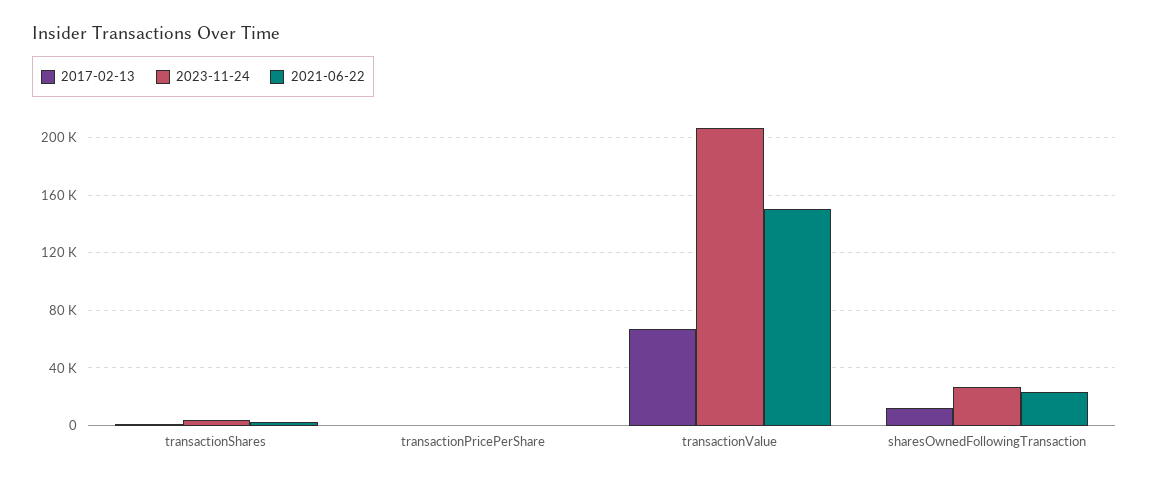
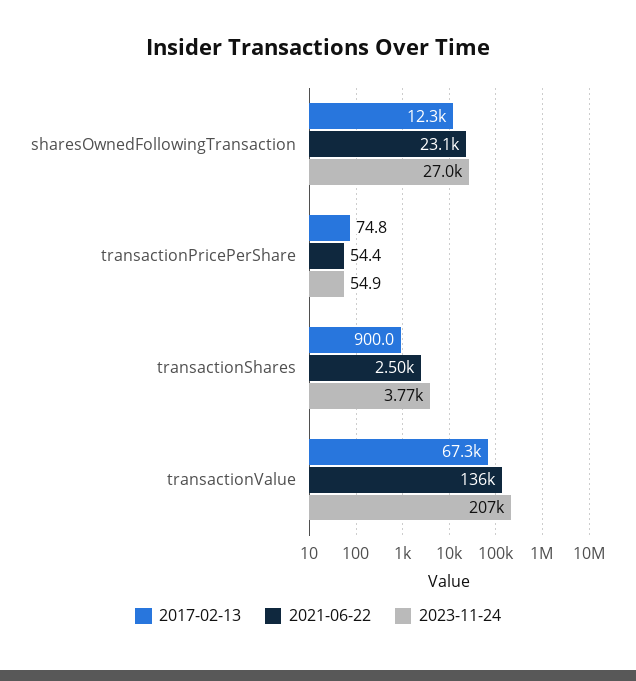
2021-06-22, transactionValue: 150000 -> 136000

